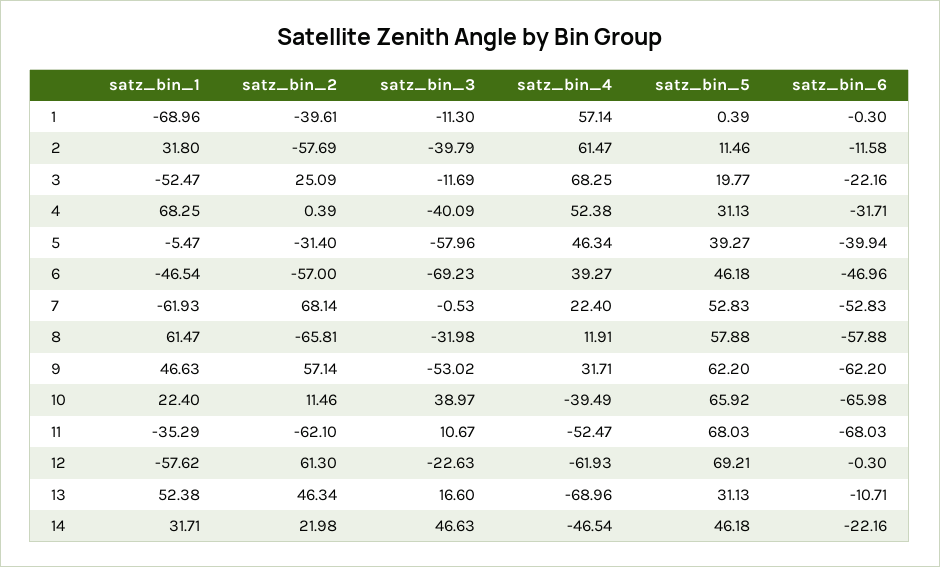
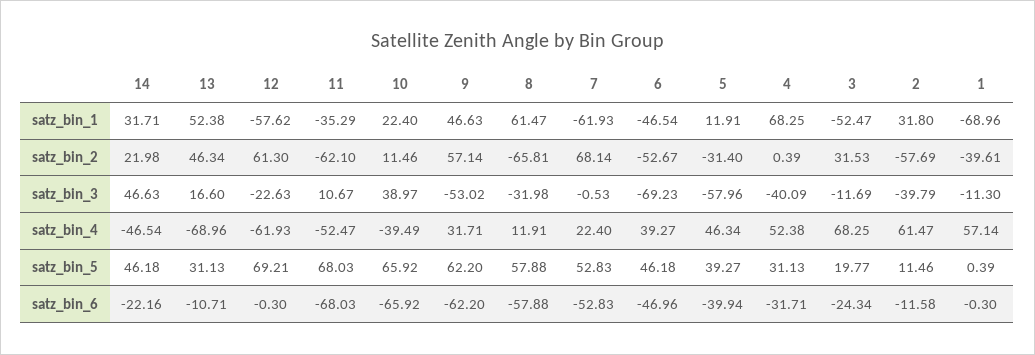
satz_bin_2, 3: 25.09 -> 31.53
satz_bin_6, 3: -22.16 -> -24.34
satz_bin_1, 5: -5.47 -> 11.91
satz_bin_2, 6: -57 -> -52.67
satz_bin_6, 10: -65.98 -> -65.92

